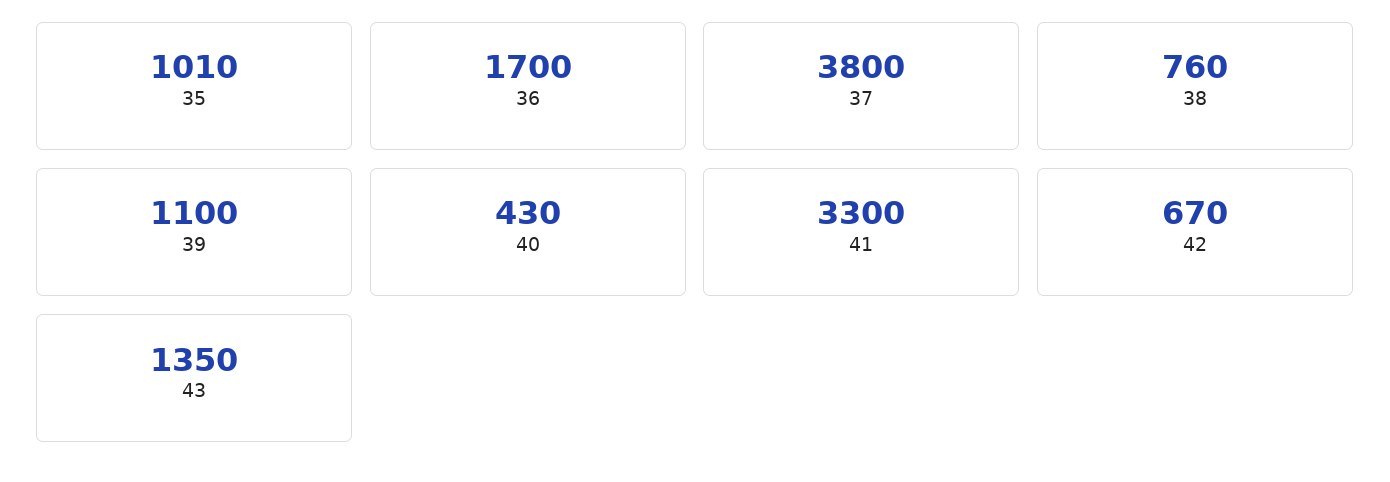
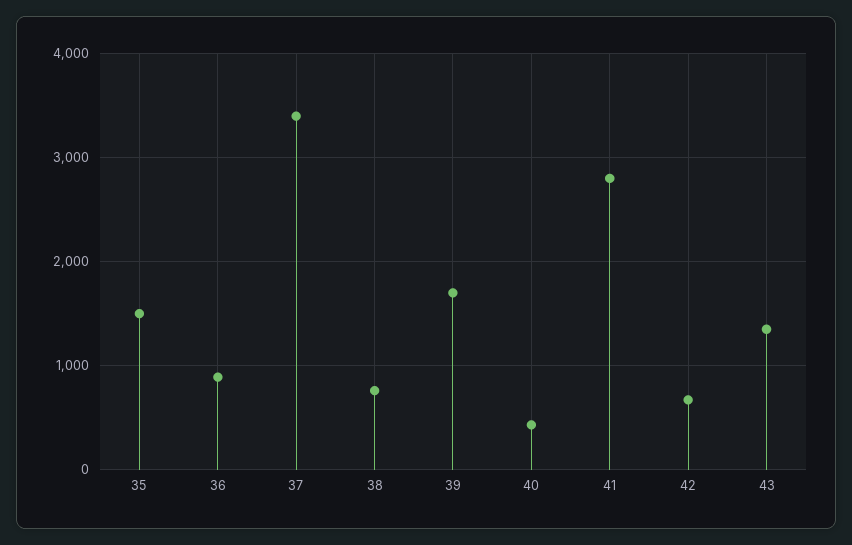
35: 1010 -> 1500
36: 1700 -> 900
37: 3800 -> 3400
39: 1100 -> 1700
41: 3300 -> 2800

